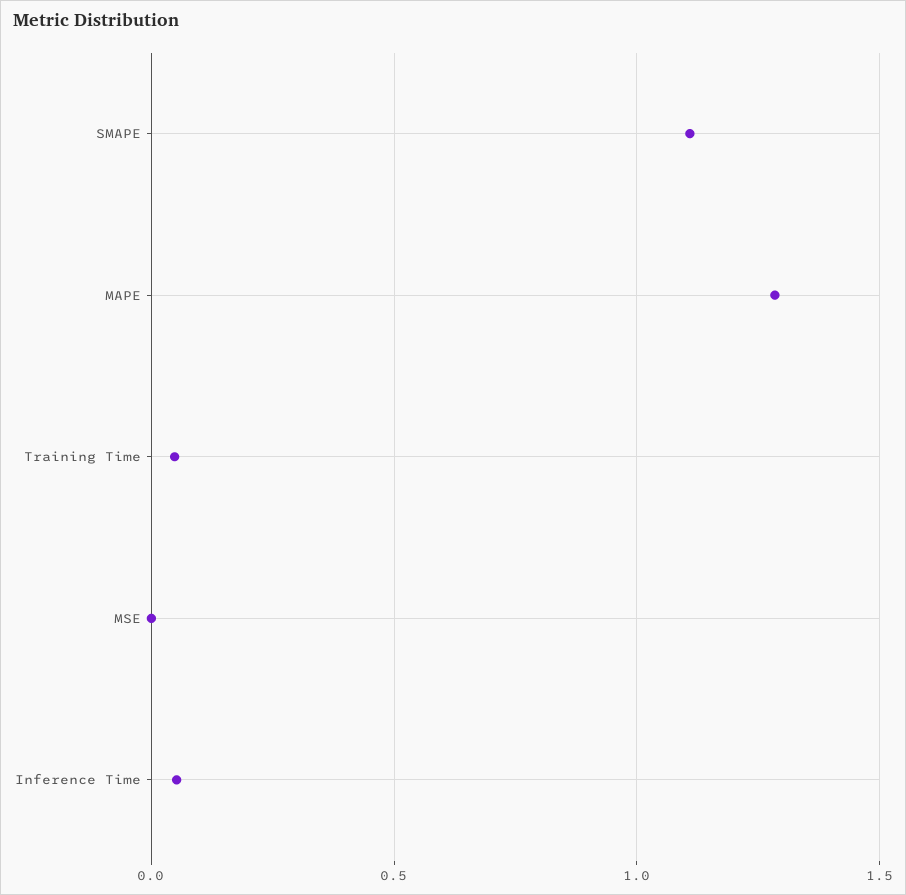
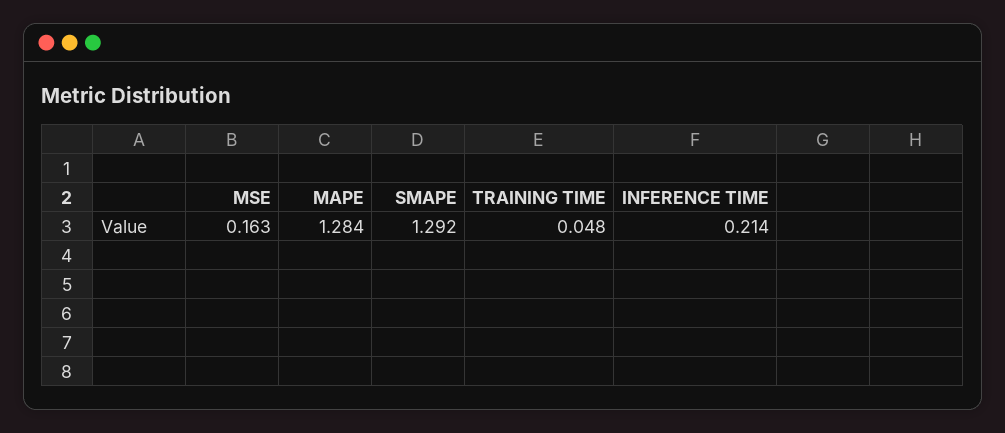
SMAPE: 1.1 -> 1.292
MSE: 0 -> 0.163
Inference Time: 0.05 -> 0.214

